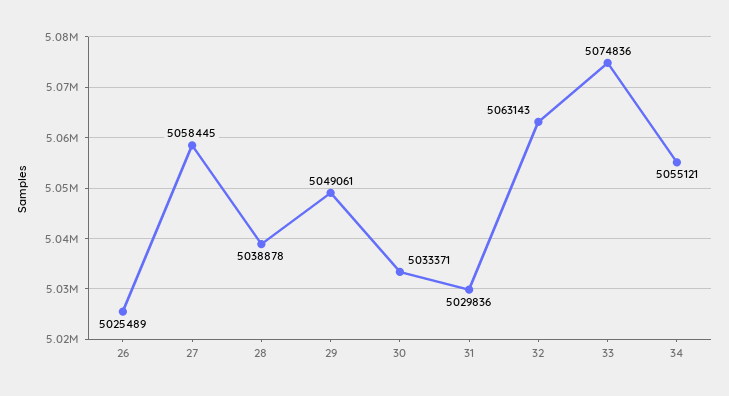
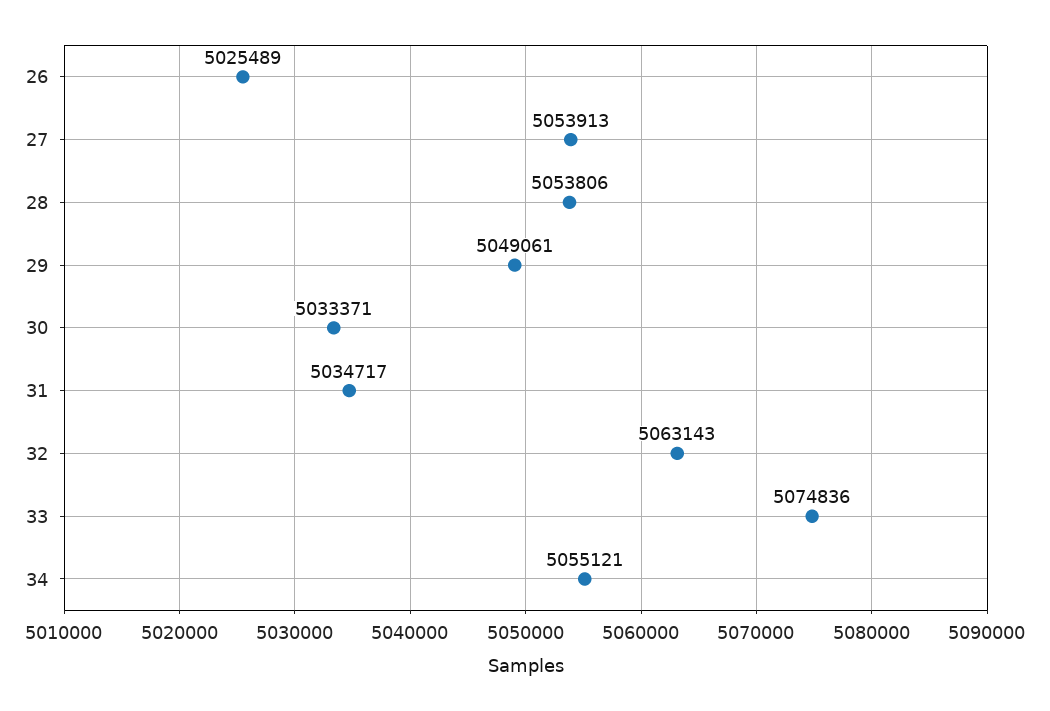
27: 5058445 -> 5053913
28: 5038878 -> 5053806
31: 5029836 -> 5034717

